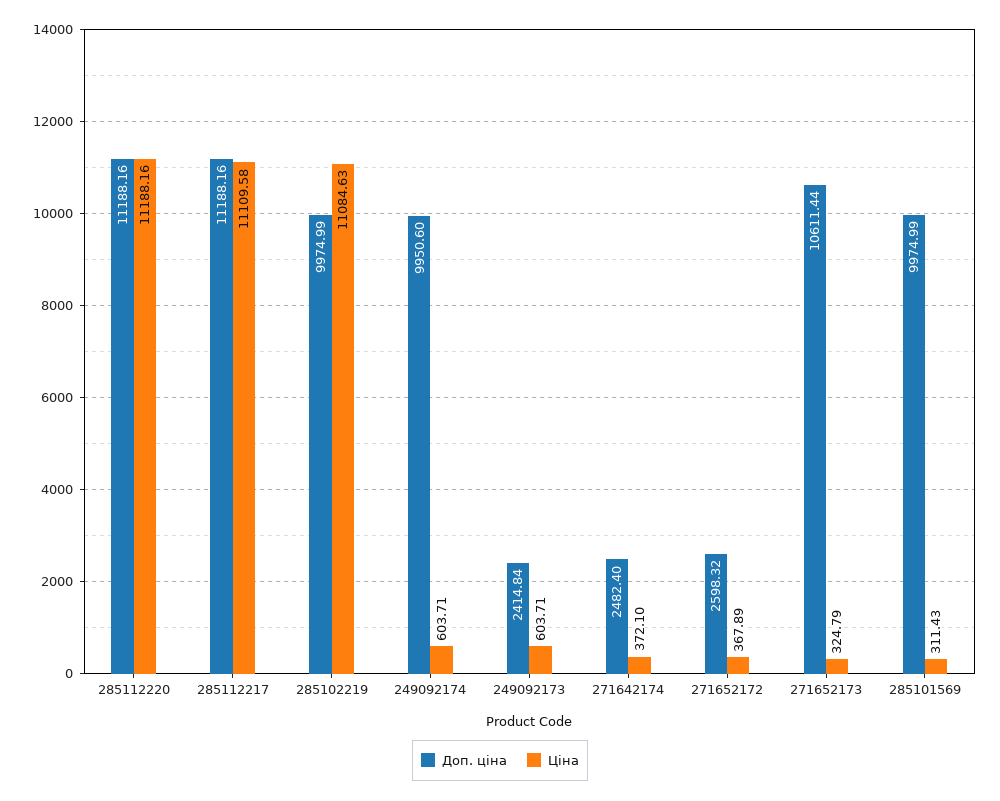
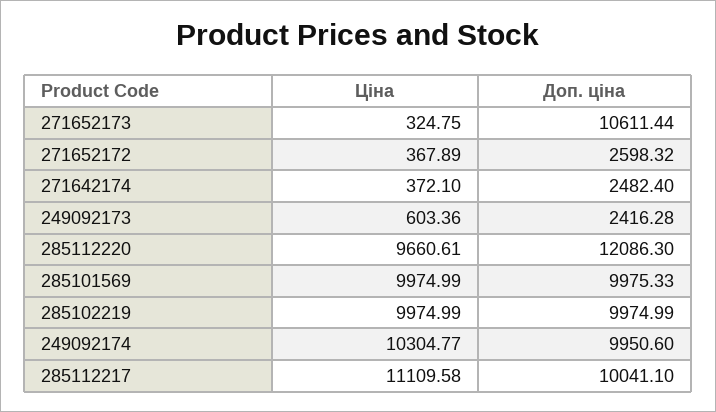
Доп. ціна, 285112220: 11188.16 -> 12086.3
Ціна, 285112220: 11188.16 -> 9660.61
Доп. ціна, 285112217: 11188.16 -> 10041.1
Ціна, 285102219: 11084.63 -> 9974.99
Ціна, 249092174: 603.71 -> 10304.77
Доп. ціна, 249092173: 2414.84 -> 2416.28
Ціна, 249092173: 603.71 -> 603.36
Ціна, 271652173: 324.79 -> 324.75
Доп. ціна, 285101569: 9974.99 -> 9975.33
Ціна, 285101569: 311.43 -> 9974.99

